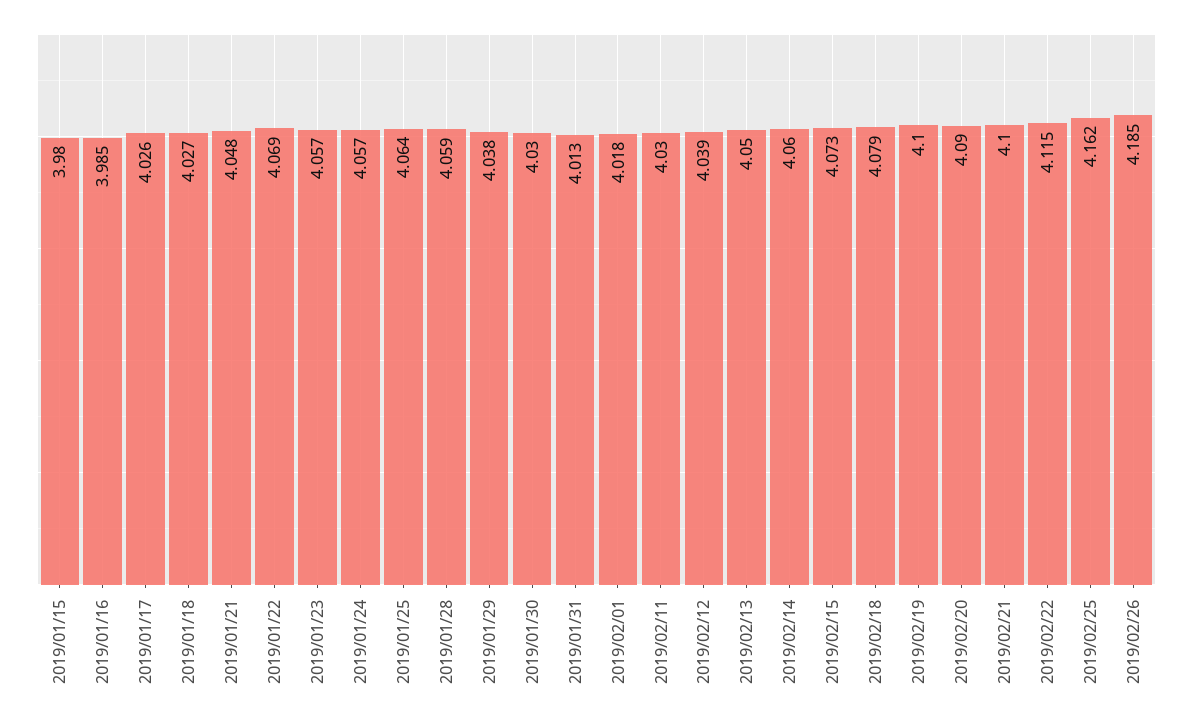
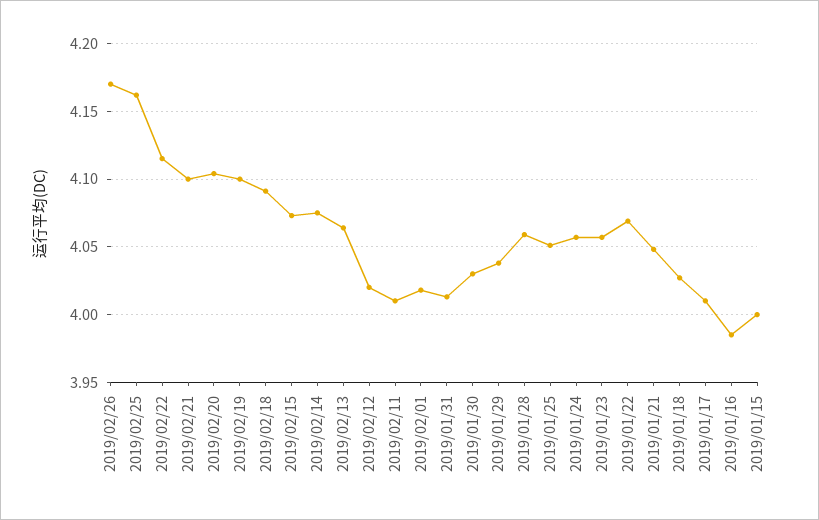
2019/01/15: 3.98 -> 4
2019/01/17: 4.026 -> 4.01
2019/01/25: 4.064 -> 4.05
2019/02/11: 4.03 -> 4.01
2019/02/12: 4.039 -> 4.02
2019/02/13: 4.05 -> 4.065
2019/02/14: 4.06 -> 4.075
2019/02/18: 4.079 -> 4.09
2019/02/20: 4.09 -> 4.105
2019/02/26: 4.185 -> 4.17

